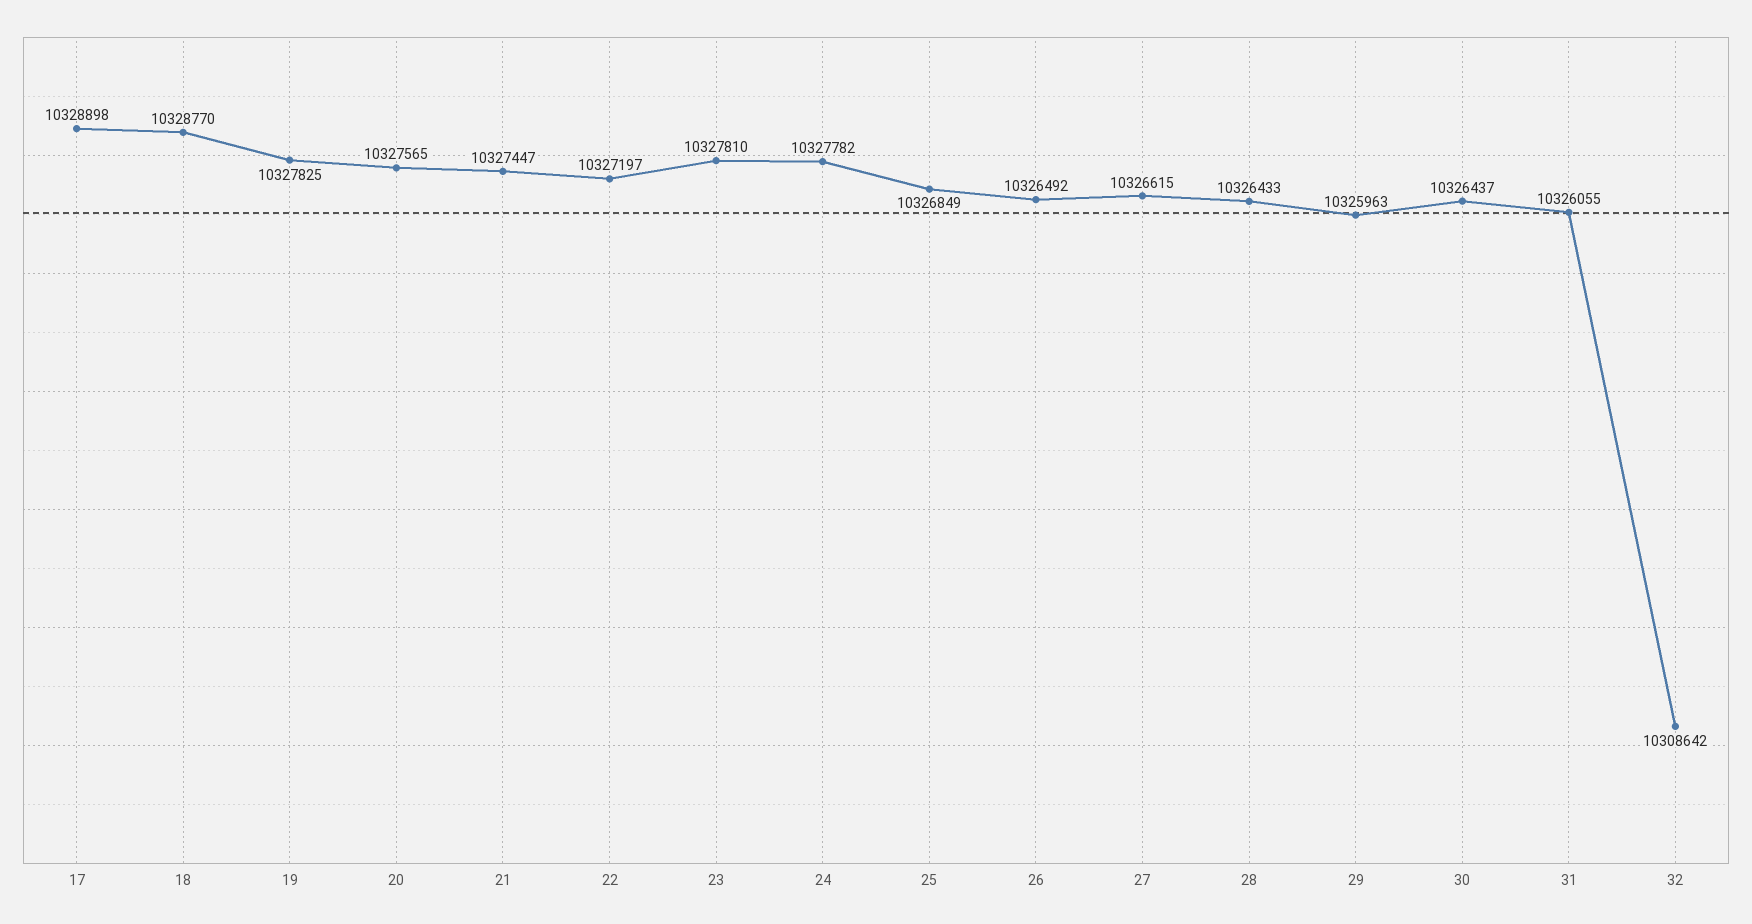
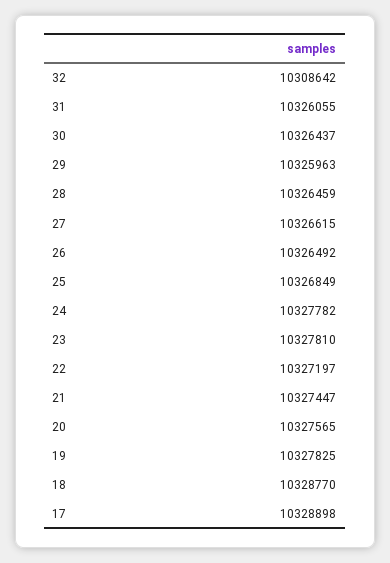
28: 10326433 -> 10326459

